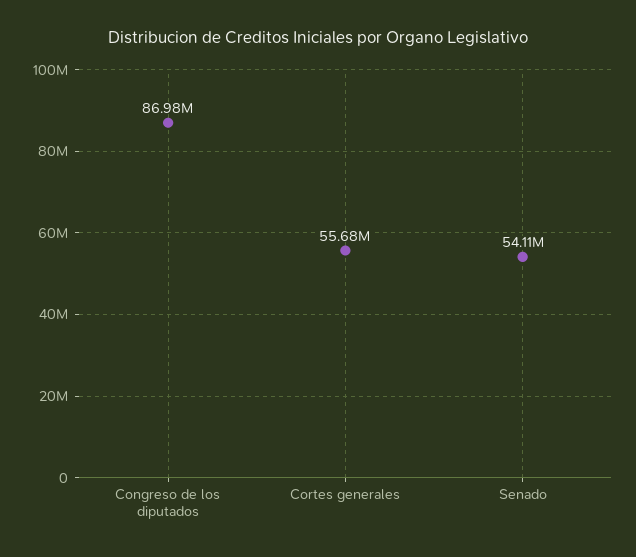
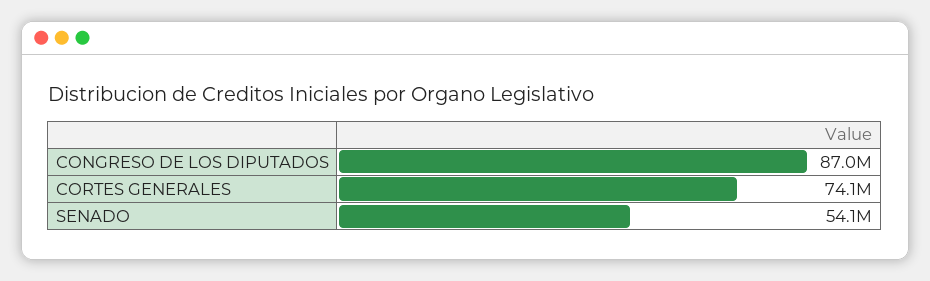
Cortes generales: 55680000 -> 74100000

